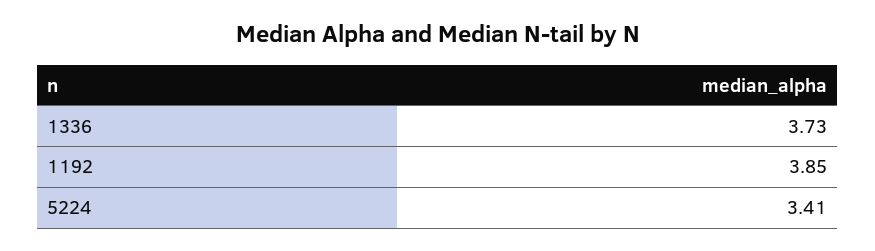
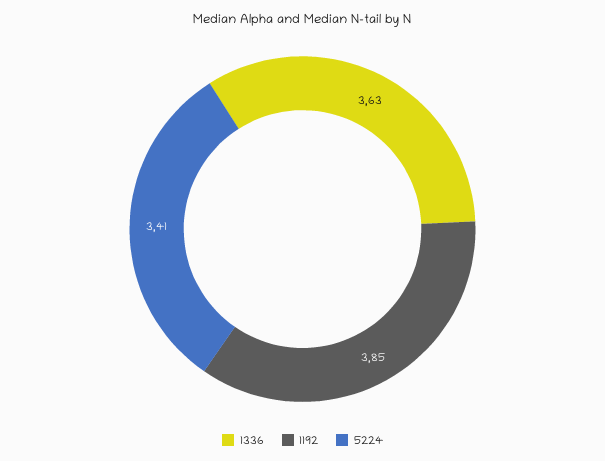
1336: 3.73 -> 3.63

